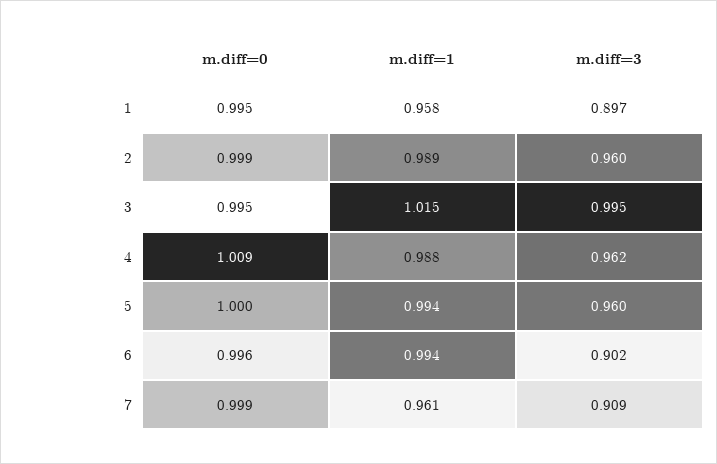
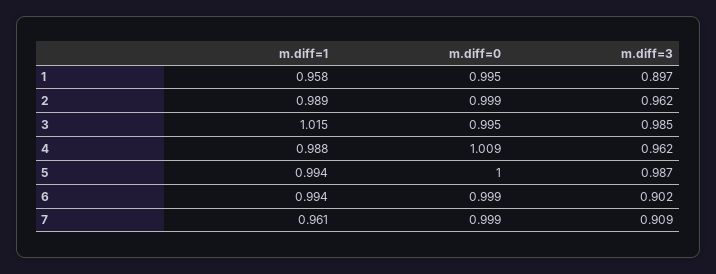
m.diff=3, 2: 0.96 -> 0.962
m.diff=3, 3: 0.995 -> 0.985
m.diff=3, 5: 0.96 -> 0.987
m.diff=0, 6: 0.996 -> 0.999

